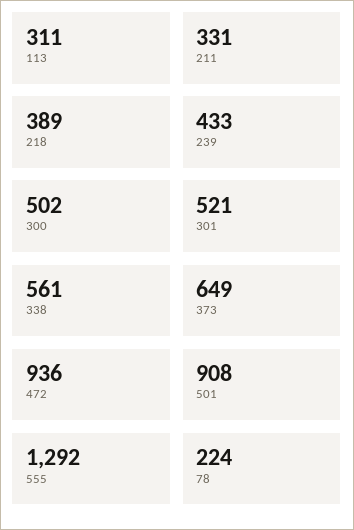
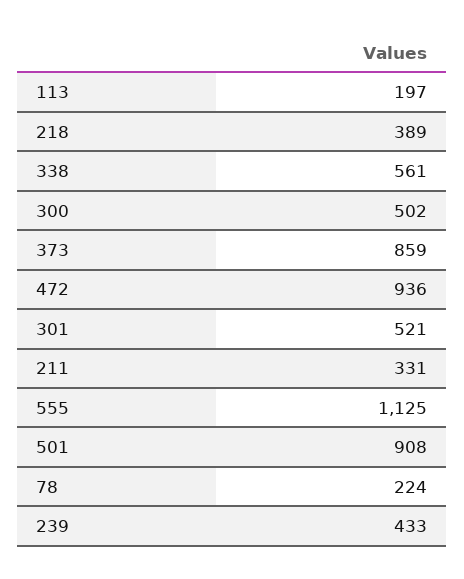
113: 311 -> 197
373: 649 -> 859
555: 1292 -> 1125

